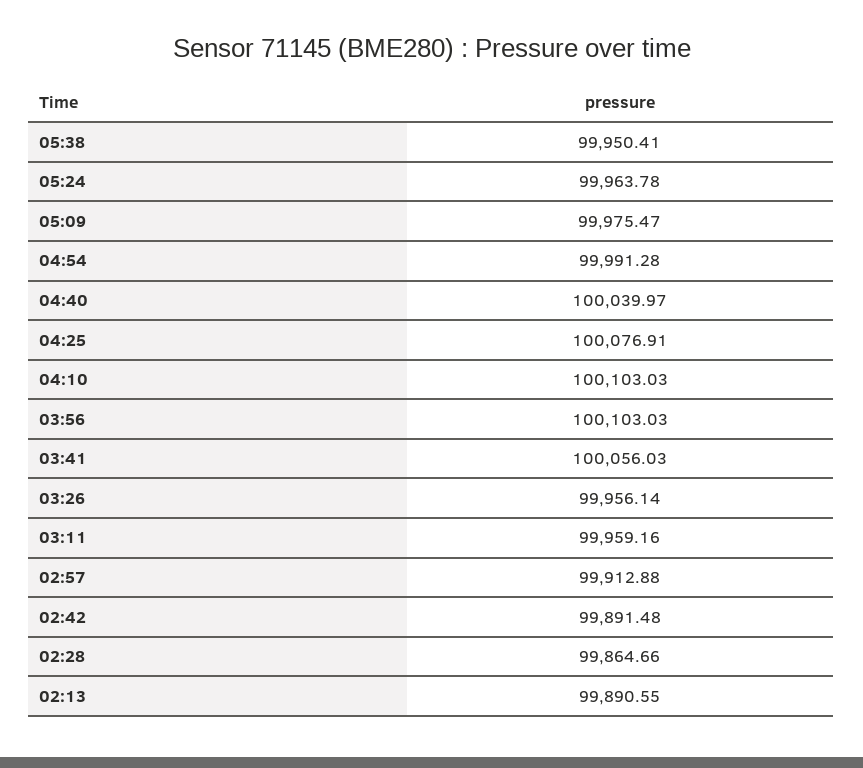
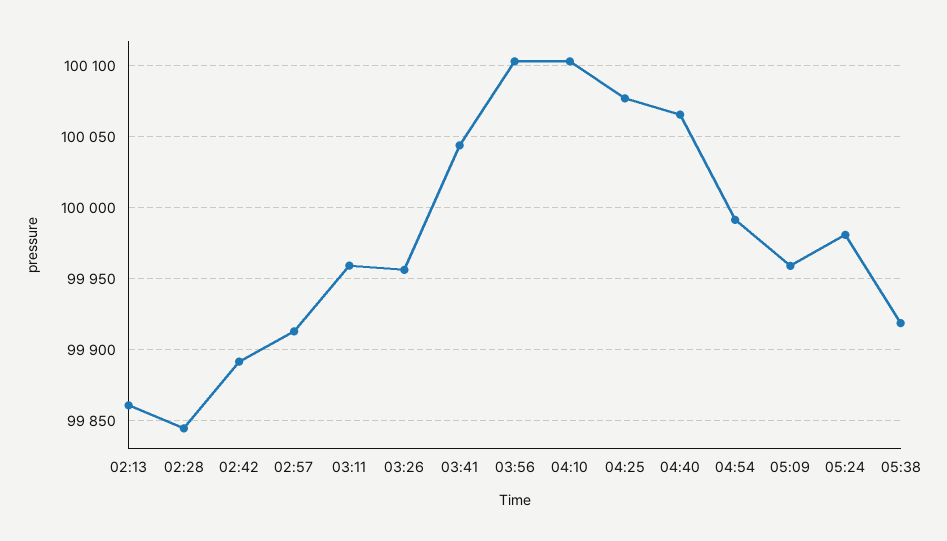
05:38: 99950.41 -> 99920
05:24: 99963.78 -> 99980
05:09: 99975.47 -> 99960
04:40: 100039.97 -> 100065
03:41: 100056.03 -> 100045
02:28: 99864.66 -> 99845
02:13: 99890.55 -> 99860

